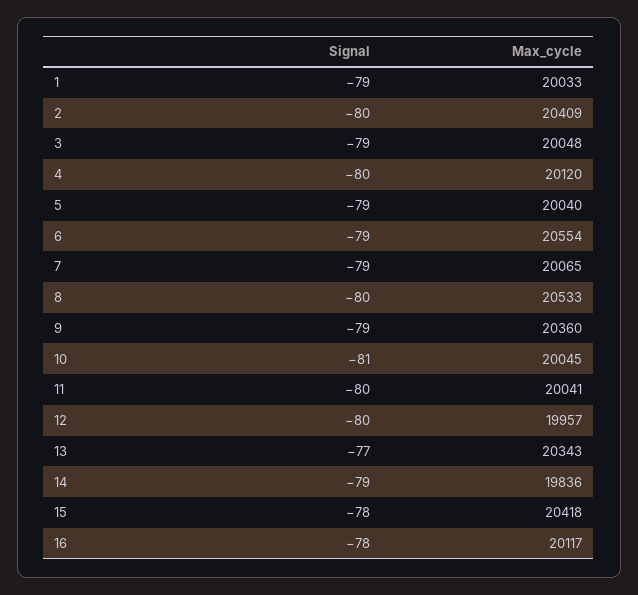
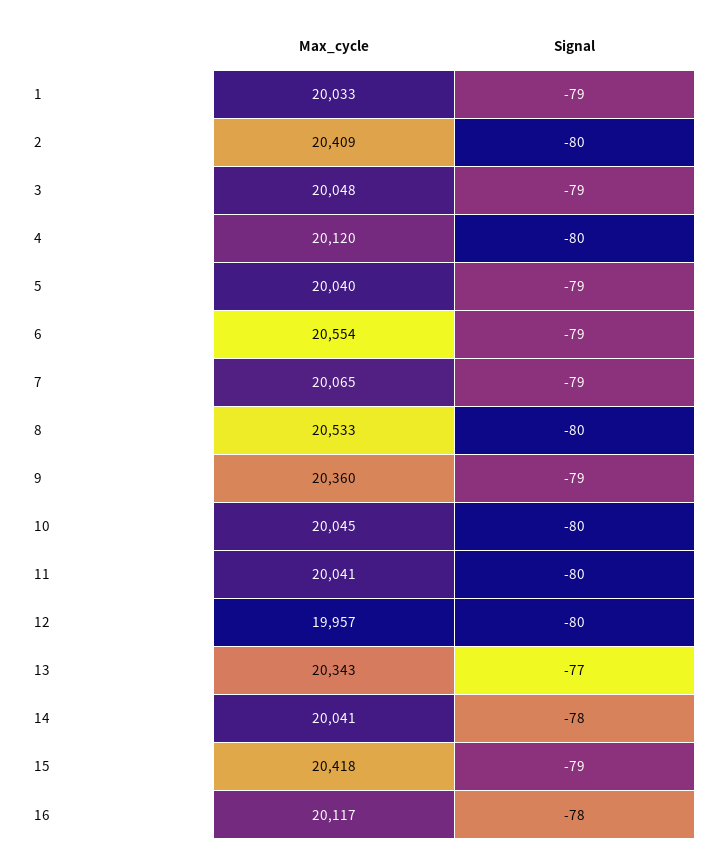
Signal, 10: -81 -> -80
Signal, 14: -79 -> -78
Max_cycle, 14: 19836 -> 20041
Signal, 15: -78 -> -79

